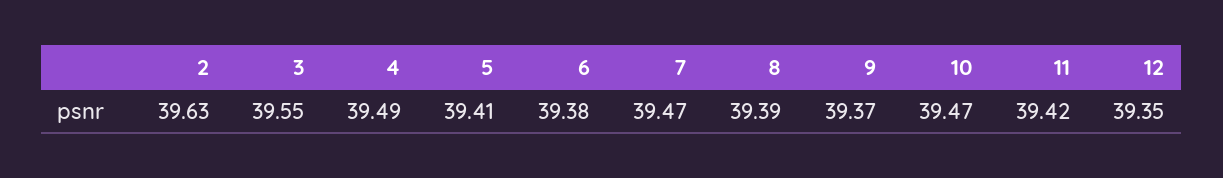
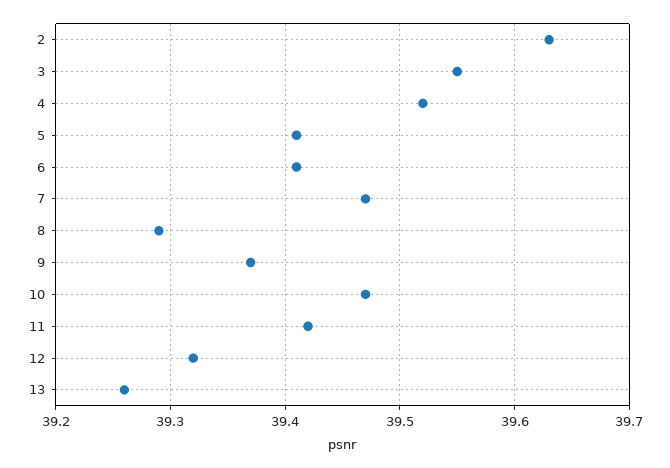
4: 39.49 -> 39.52
6: 39.38 -> 39.41
8: 39.39 -> 39.29
12: 39.35 -> 39.32
13: none -> 39.26

